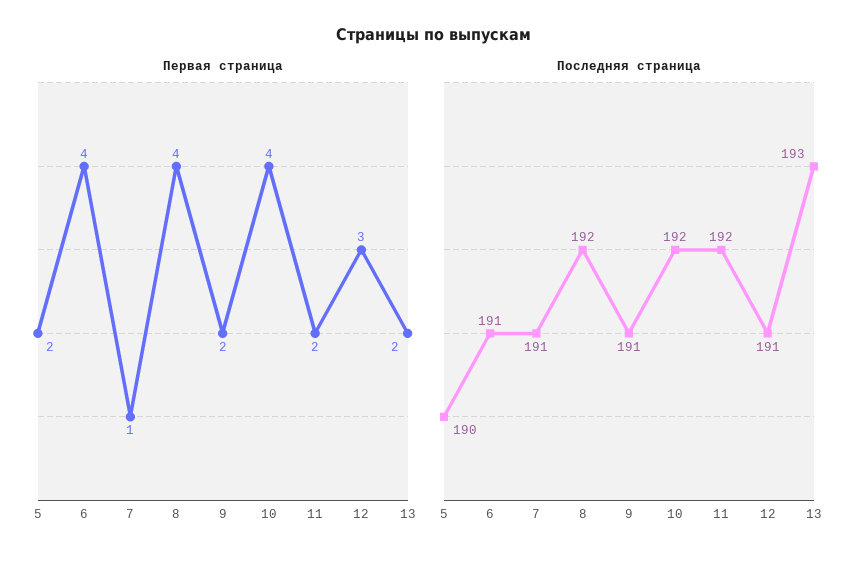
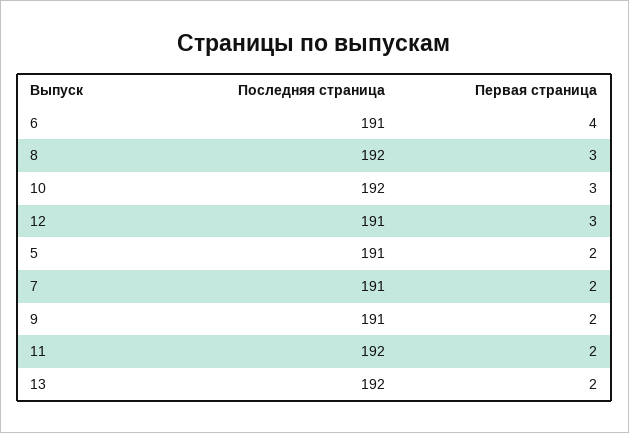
Первая страница, 7: 1 -> 2
Первая страница, 8: 4 -> 3
Первая страница, 10: 4 -> 3
Последняя страница, 5: 190 -> 191
Последняя страница, 13: 193 -> 192

